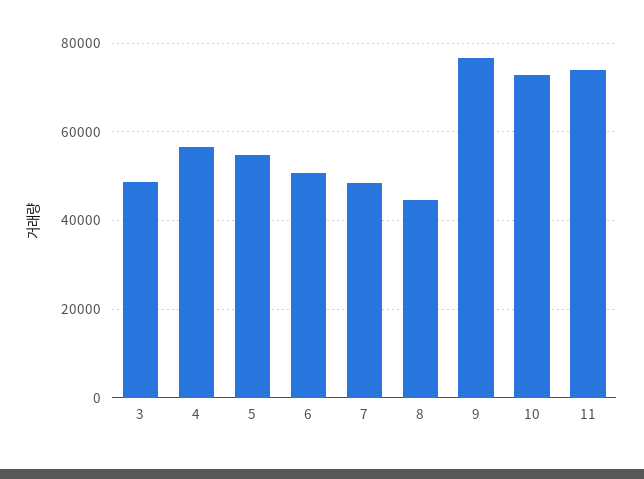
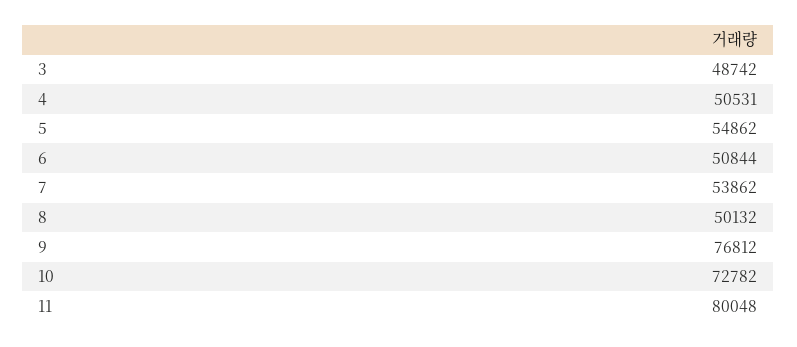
4: 56000 -> 50531
7: 48000 -> 53862
8: 44000 -> 50132
11: 74000 -> 80048

